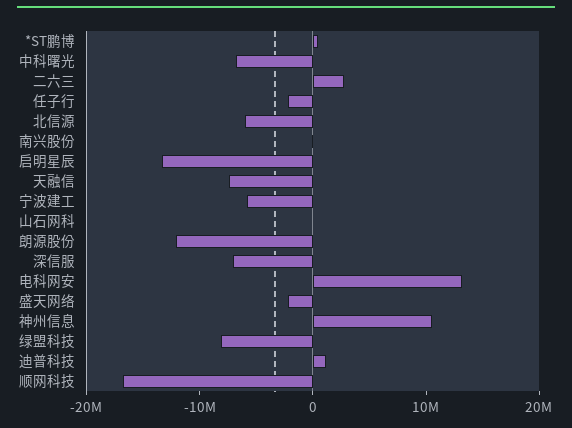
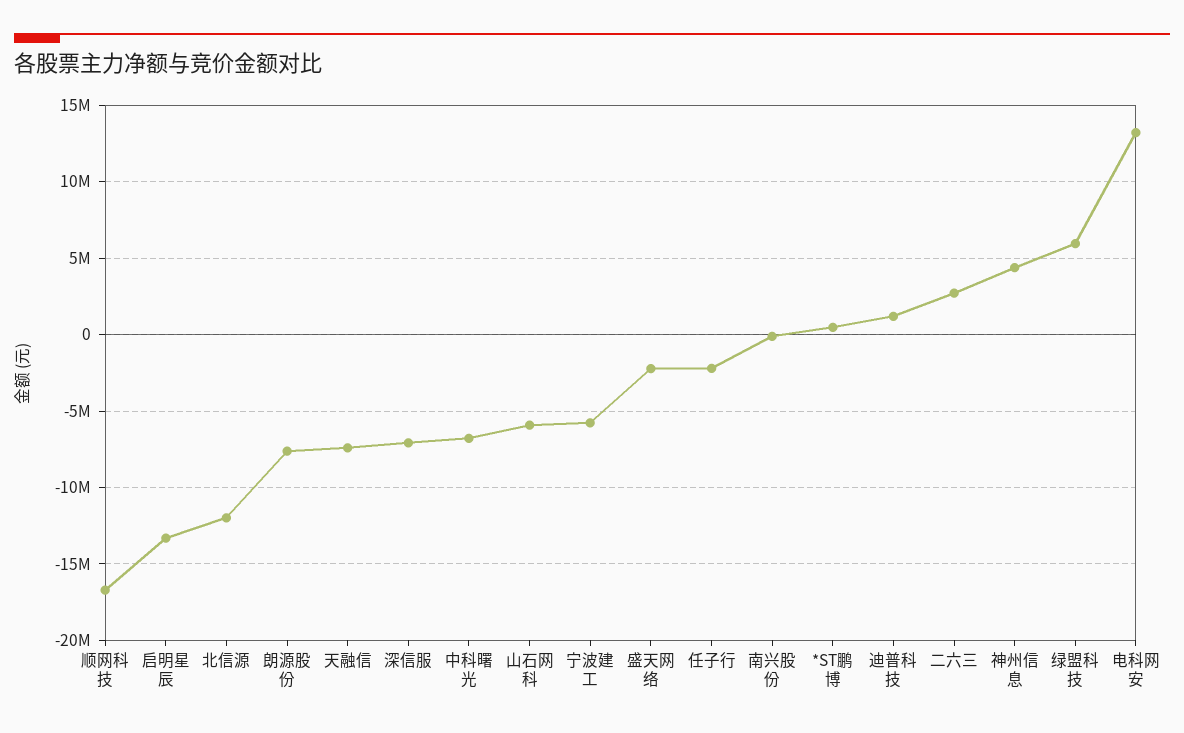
北信源: -6000000 -> -12000000
山石网科: 0 -> -6000000
朗源股份: -12000000 -> -7500000
神州信息: 10000000 -> 4500000
绿盟科技: -8000000 -> 6000000

